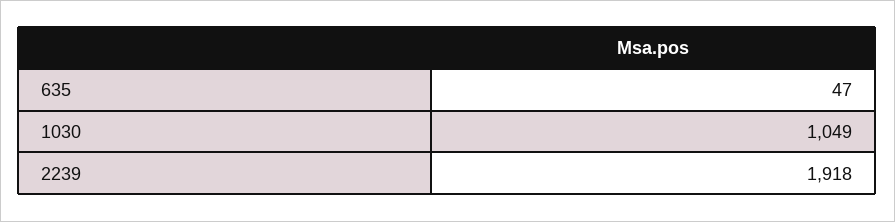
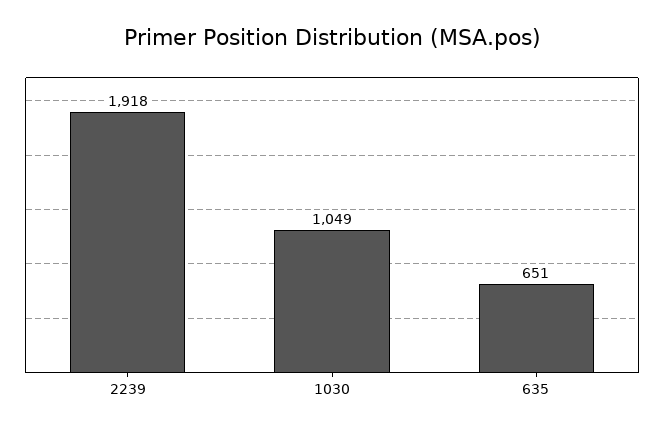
635: 47 -> 651

